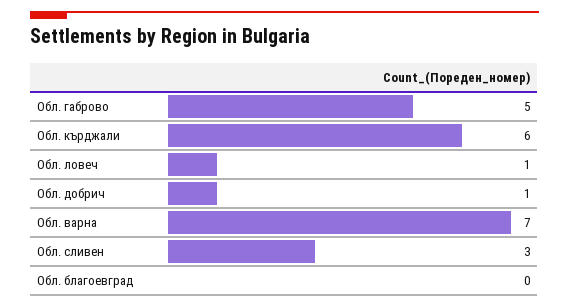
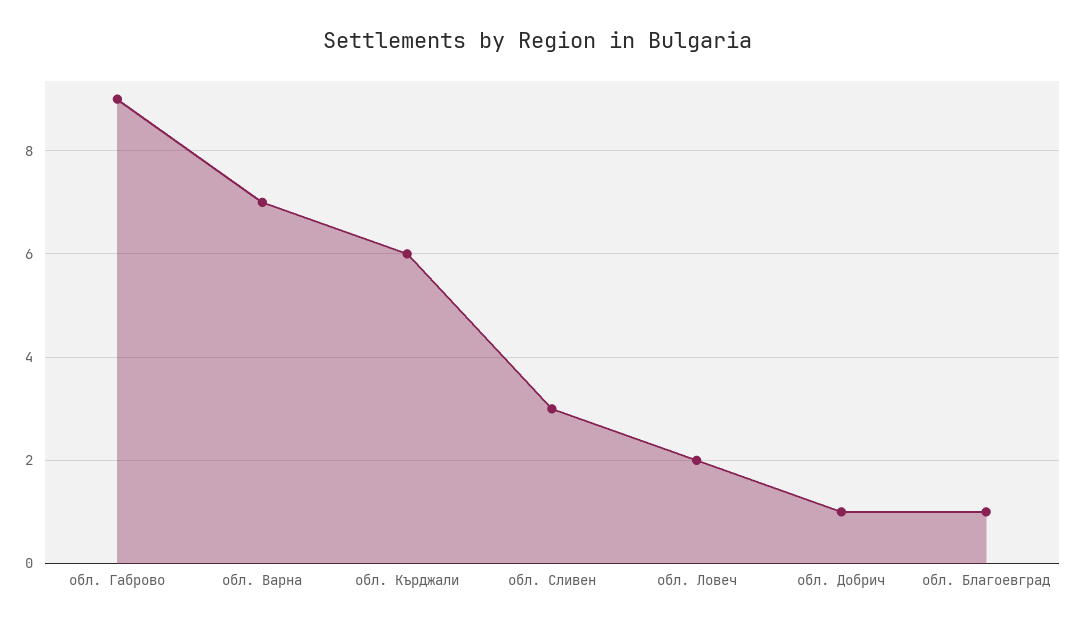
Обл. габрово: 5 -> 9
Обл. ловеч: 1 -> 2
Обл. благоевград: 0 -> 1

